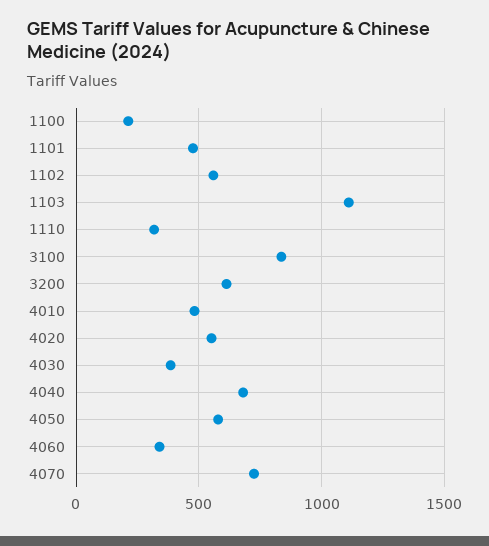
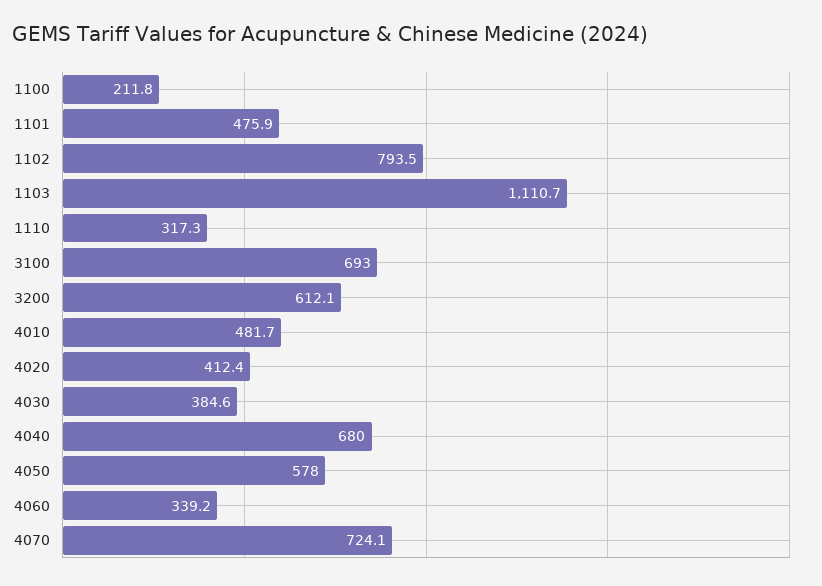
1102: 550 -> 793.5
3100: 850 -> 693
4020: 550 -> 412.4

